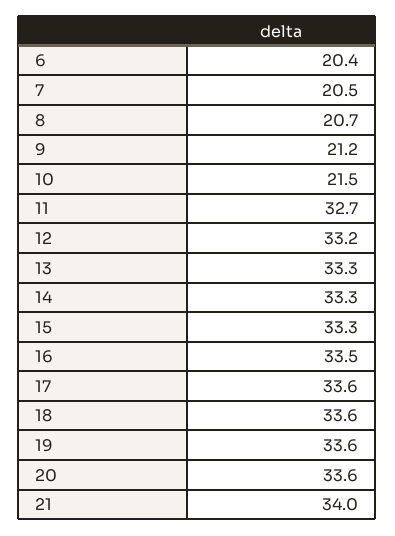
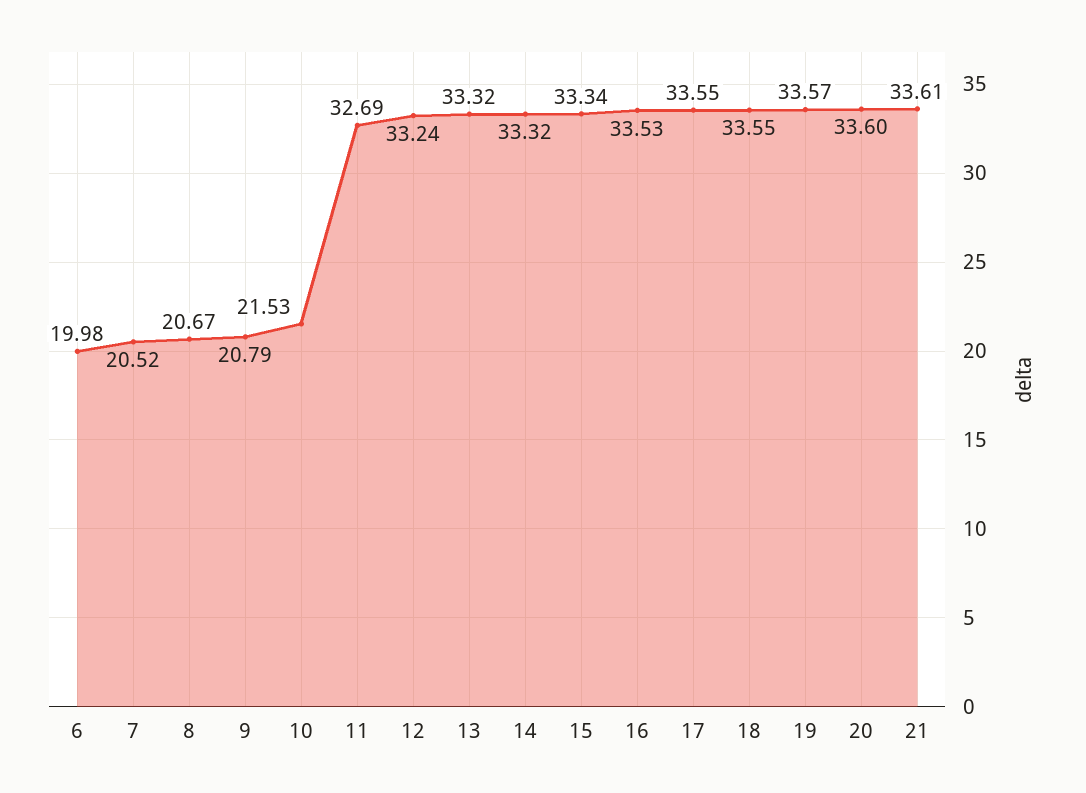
6: 20.4 -> 19.98
9: 21.2 -> 20.79
21: 34 -> 33.61

